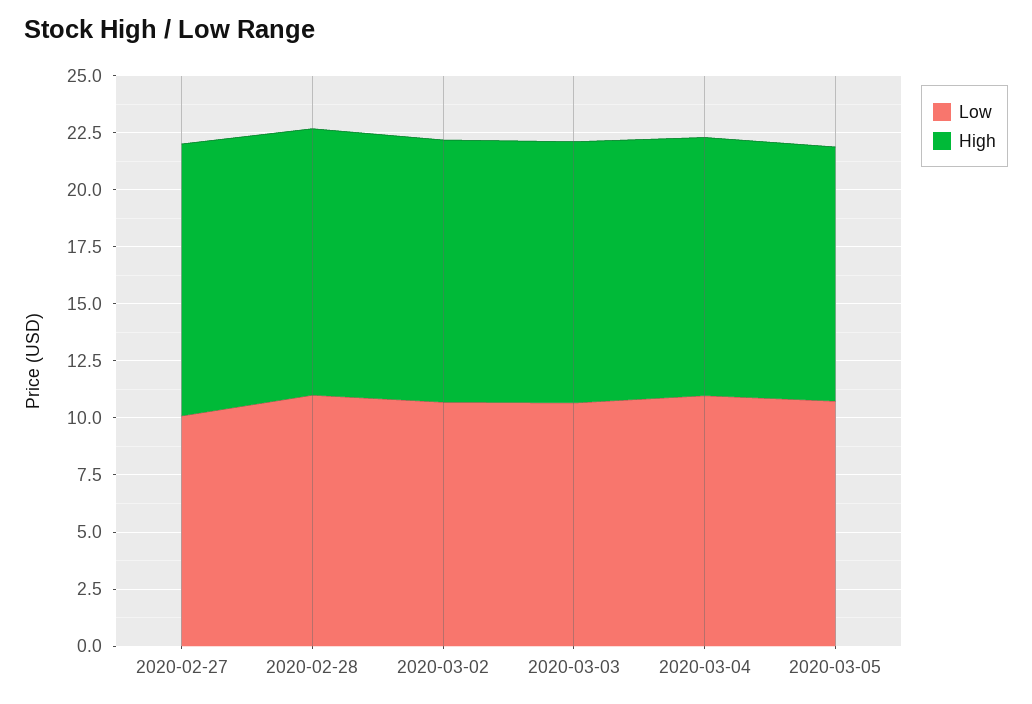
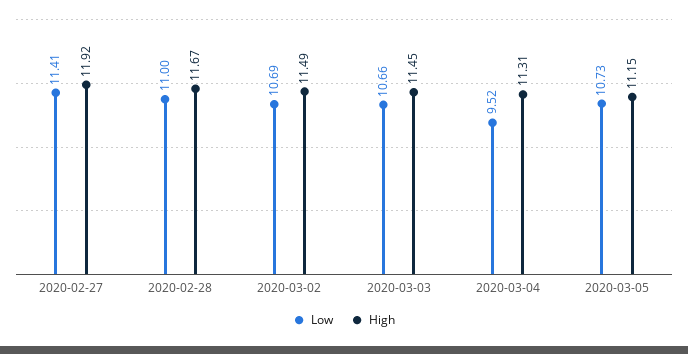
Low, 2020-02-27: 10 -> 11.41
Low, 2020-03-04: 11 -> 9.52

